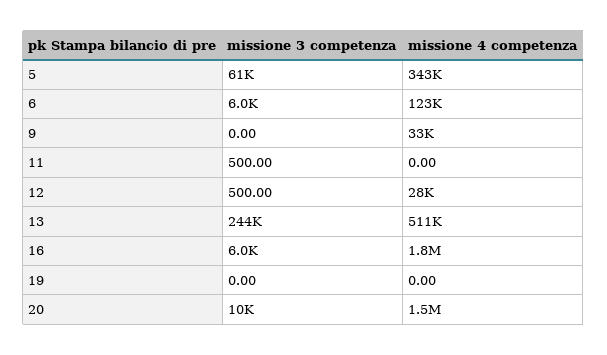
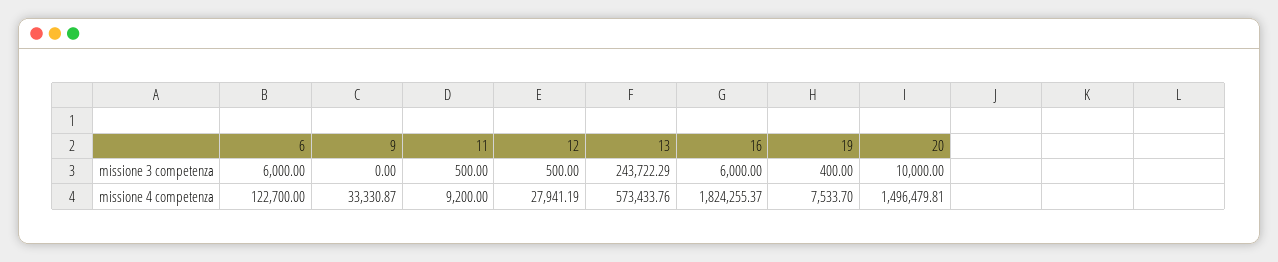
missione 3 competenza, 5: 61000 -> none
missione 4 competenza, 5: 343000 -> none
missione 4 competenza, 11: 0 -> 9200
missione 4 competenza, 13: 511000 -> 573433.76
missione 3 competenza, 19: 0 -> 400
missione 4 competenza, 19: 0 -> 7533.7

